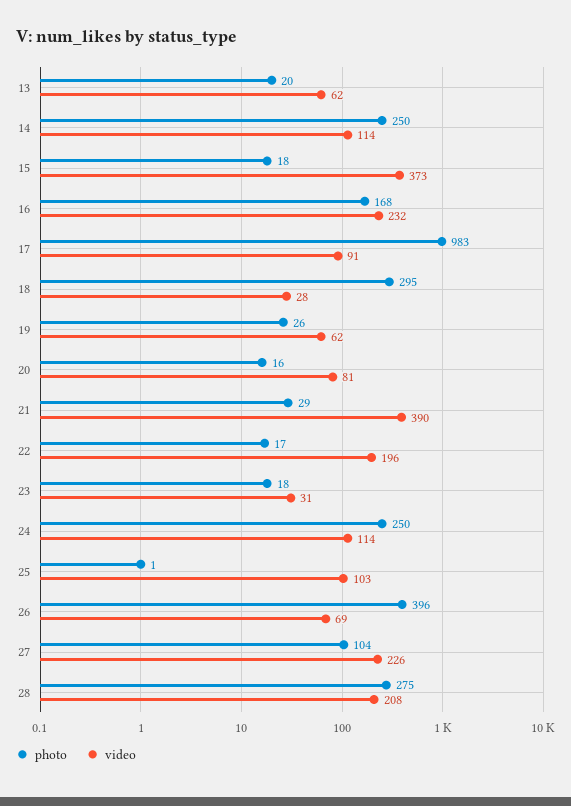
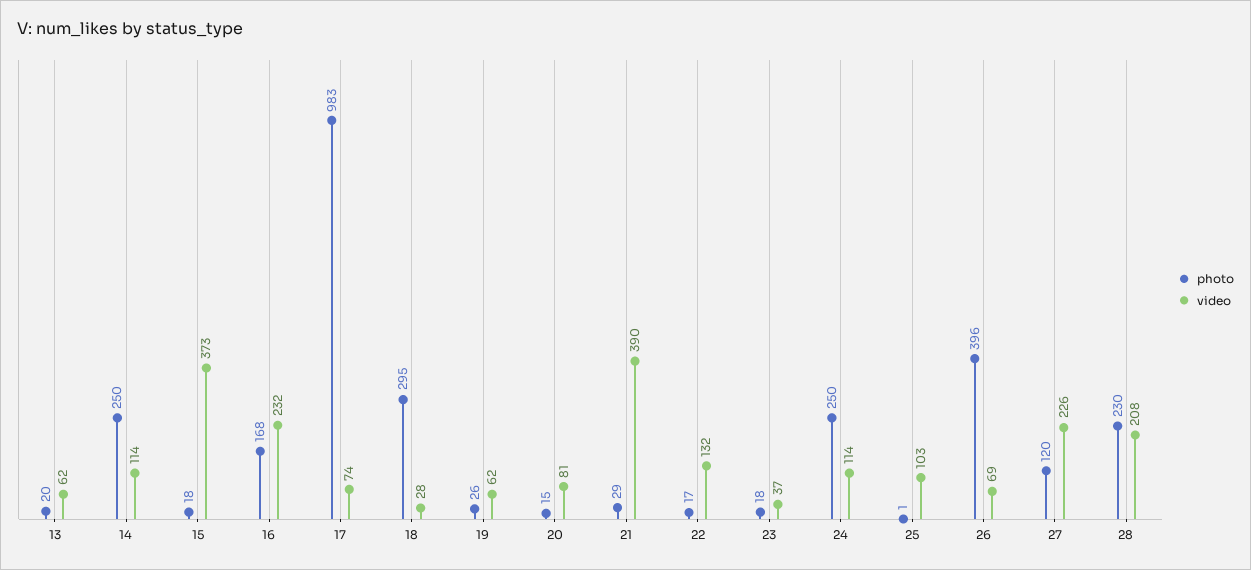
video, 17: 91 -> 74
photo, 20: 16 -> 15
video, 22: 196 -> 132
video, 23: 31 -> 37
photo, 27: 104 -> 120
photo, 28: 275 -> 230

